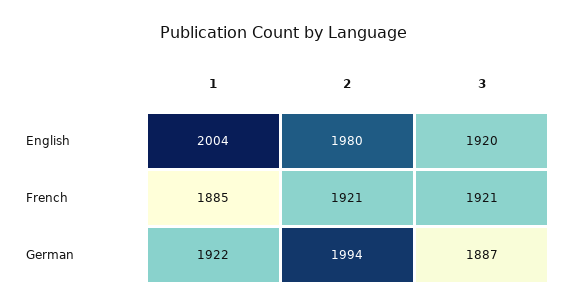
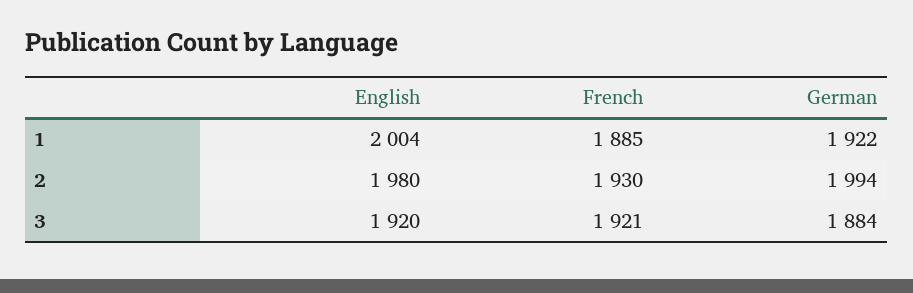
2, French: 1921 -> 1930
3, German: 1887 -> 1884

